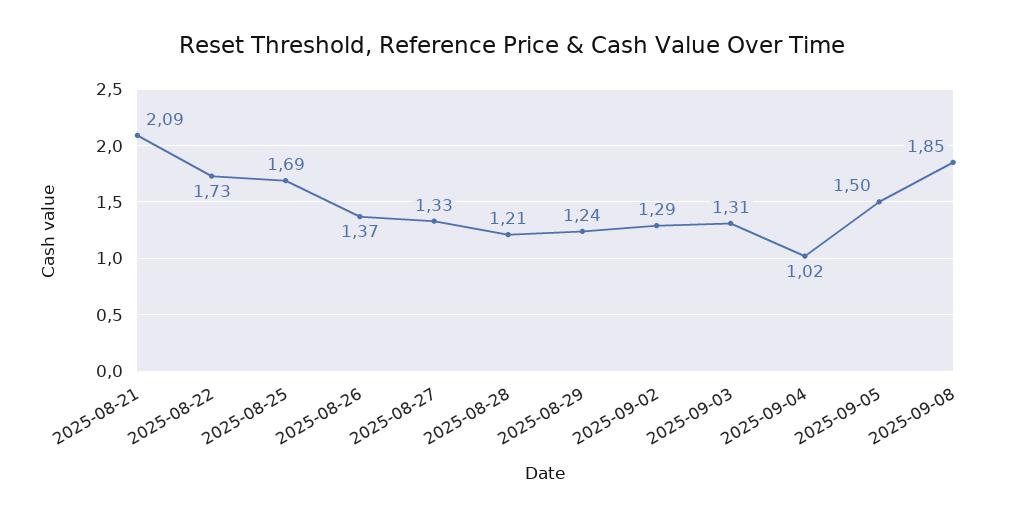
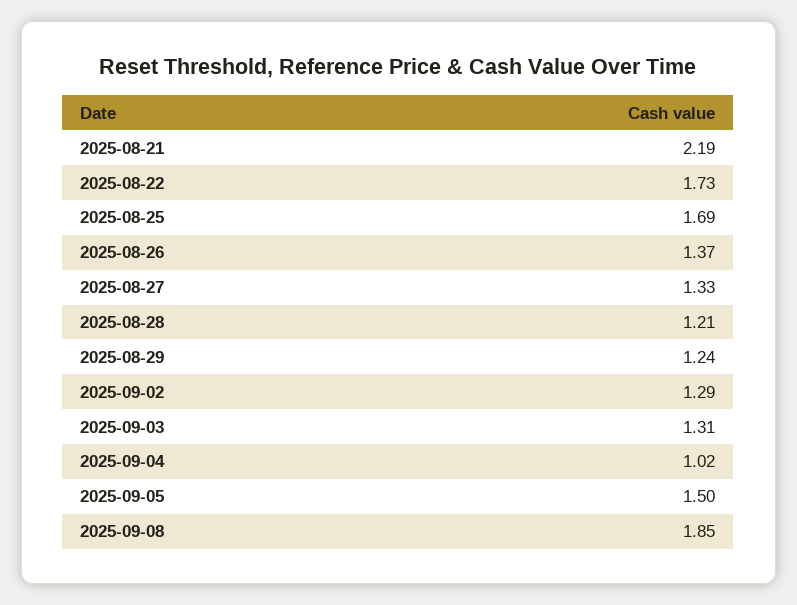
2025-08-21: 2.09 -> 2.19

